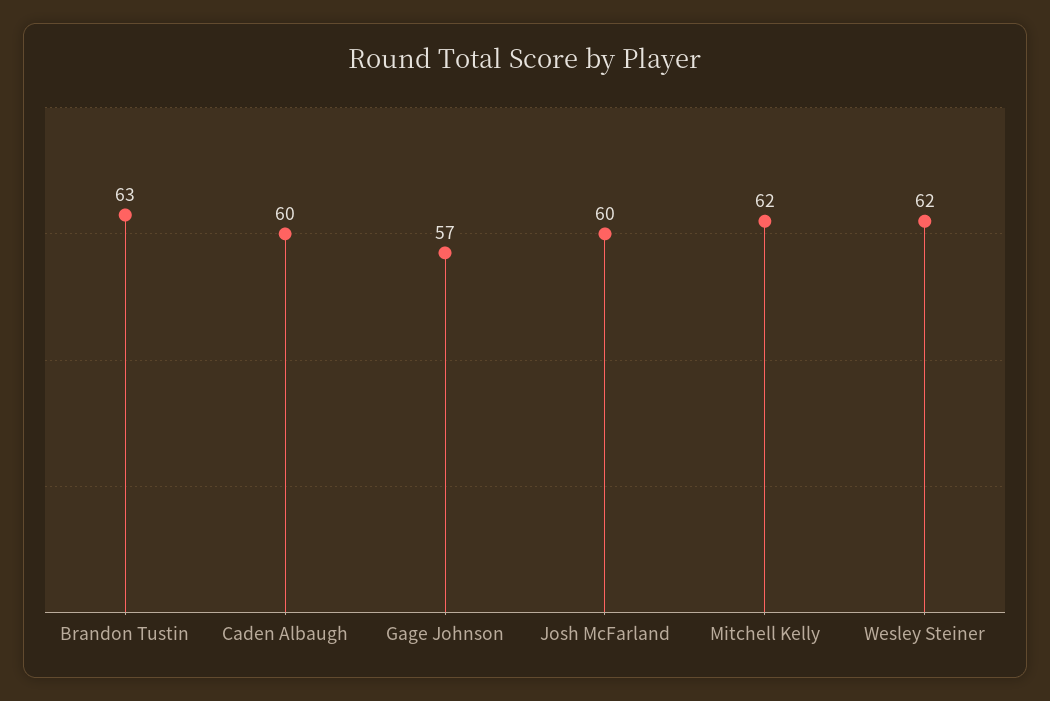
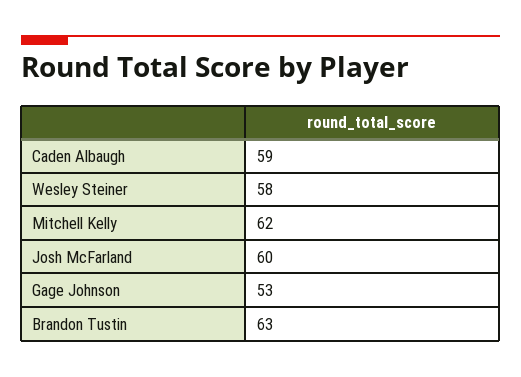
Caden Albaugh: 60 -> 59
Gage Johnson: 57 -> 53
Wesley Steiner: 62 -> 58

